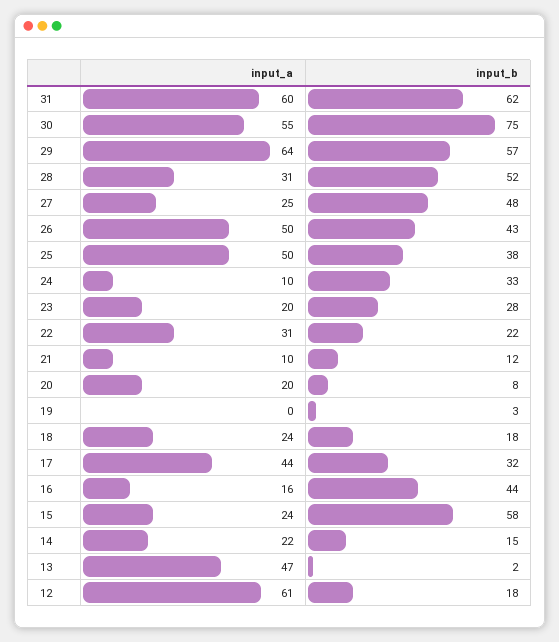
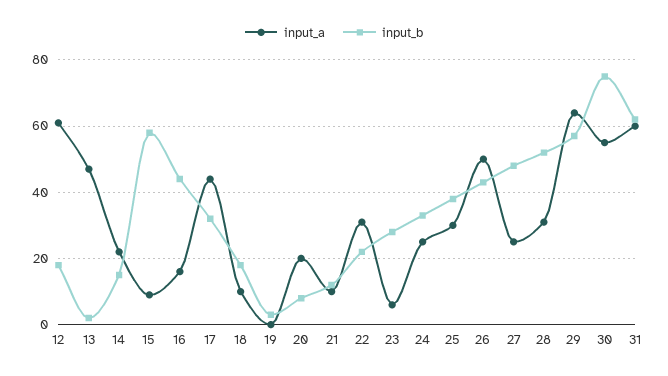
input_a, 25: 50 -> 30
input_a, 24: 10 -> 25
input_a, 23: 20 -> 5
input_a, 18: 24 -> 10
input_a, 15: 24 -> 10

